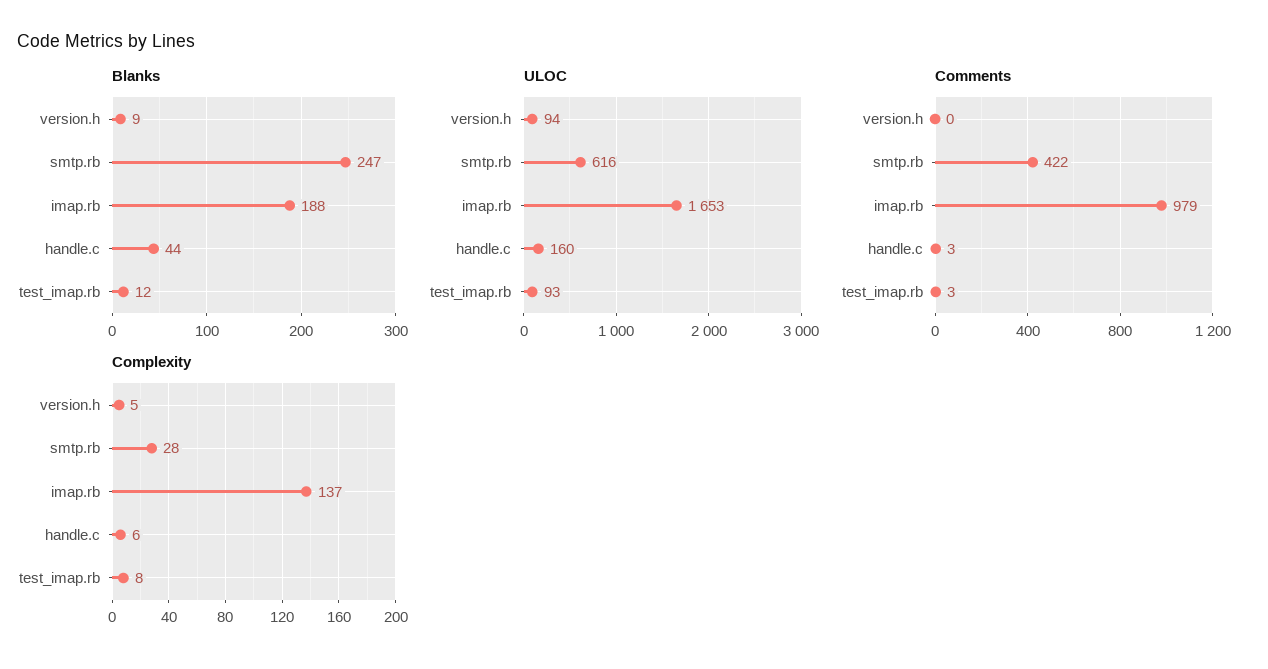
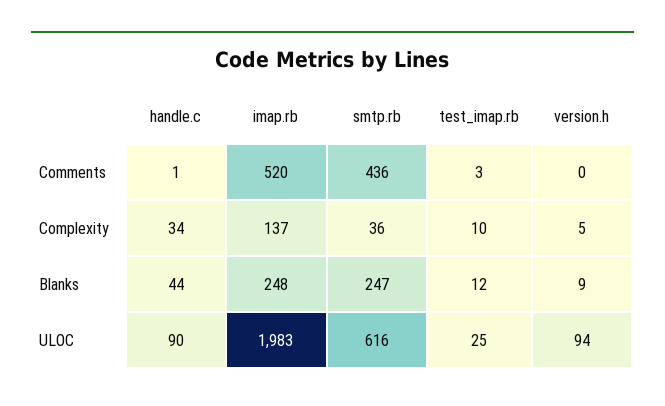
Blanks, imap.rb: 188 -> 248
ULOC, imap.rb: 1653 -> 1983
ULOC, handle.c: 160 -> 90
ULOC, test_imap.rb: 93 -> 25
Comments, smtp.rb: 422 -> 436
Comments, imap.rb: 979 -> 520
Comments, handle.c: 3 -> 1
Complexity, smtp.rb: 28 -> 36
Complexity, handle.c: 6 -> 34
Complexity, test_imap.rb: 8 -> 10

